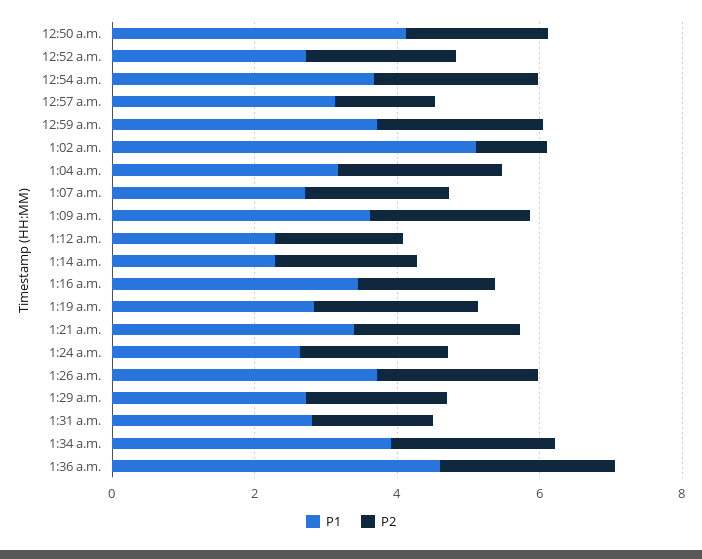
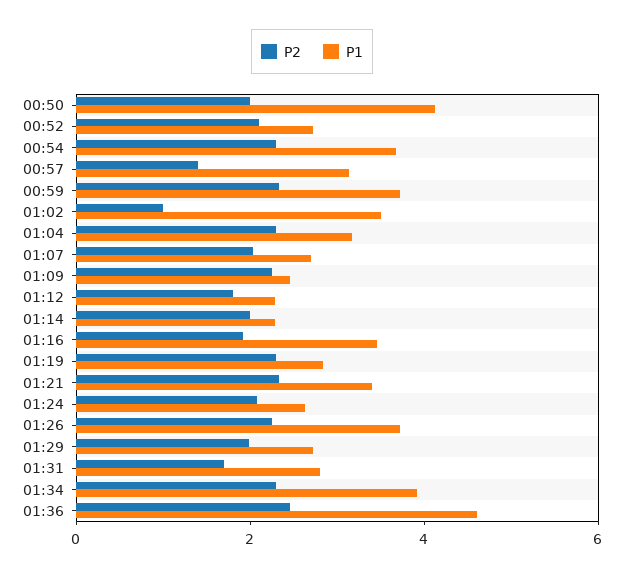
P1, 1:02 a.m.: 5 -> 3.5
P1, 1:09 a.m.: 3.5 -> 2.5

